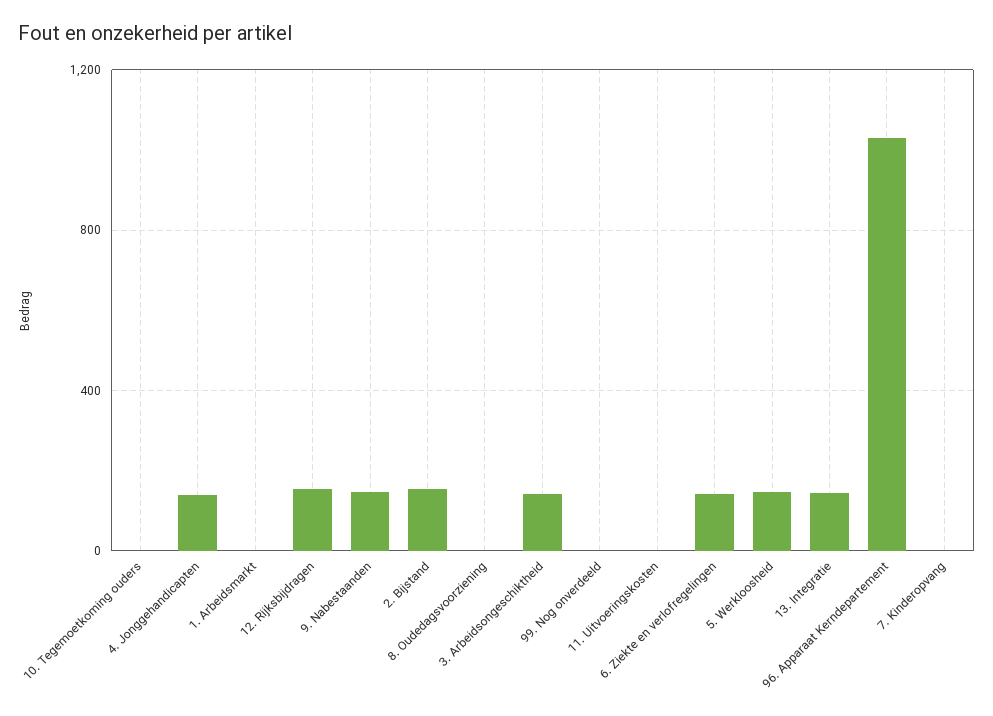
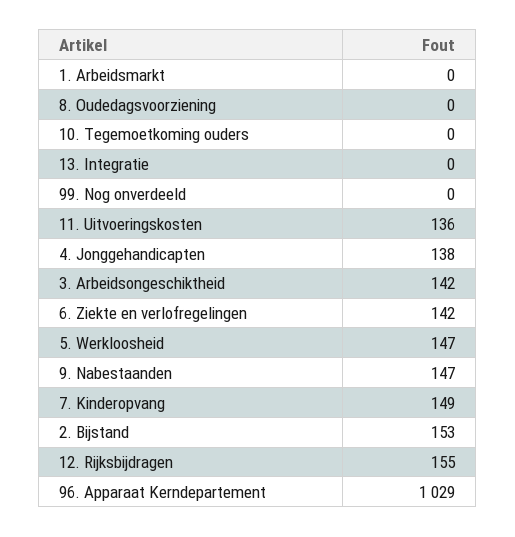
11. Uitvoeringskosten: 0 -> 136
13. Integratie: 150 -> 0
7. Kinderopvang: 0 -> 149

